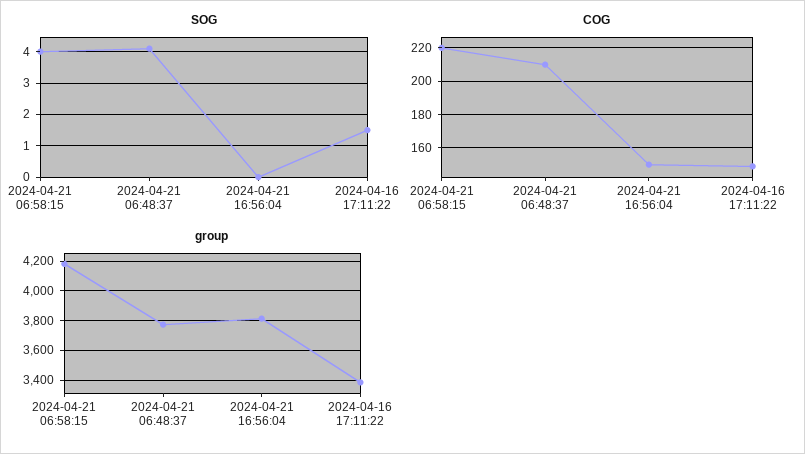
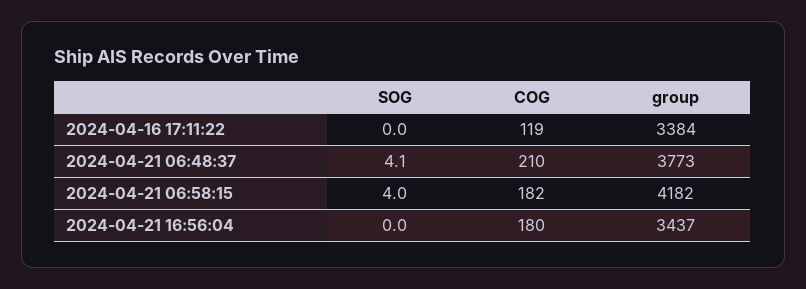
SOG, 2024-04-16 17:11:22: 1.5 -> 0
COG, 2024-04-21 06:58:15: 220 -> 182
COG, 2024-04-21 16:56:04: 150 -> 180
COG, 2024-04-16 17:11:22: 150 -> 119
group, 2024-04-21 16:56:04: 3800 -> 3437

